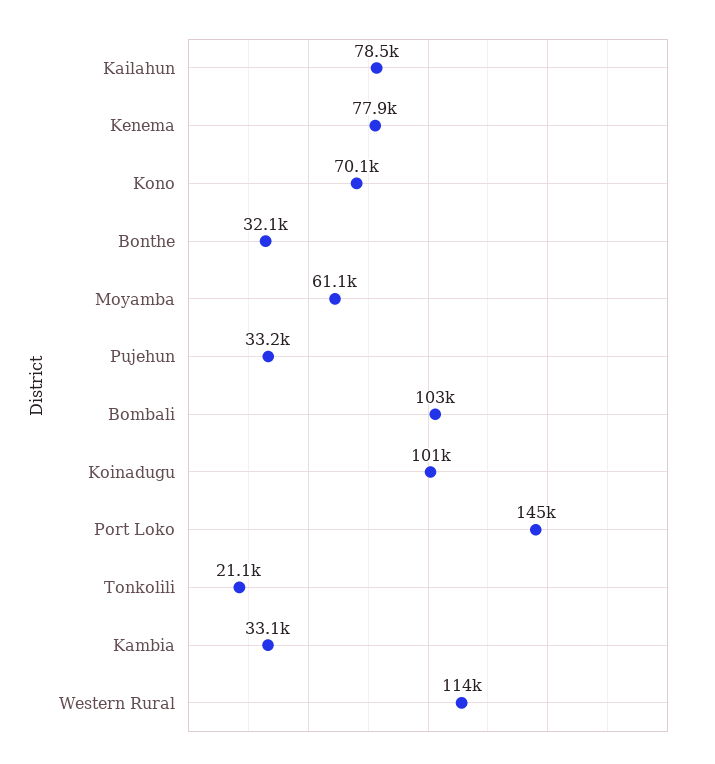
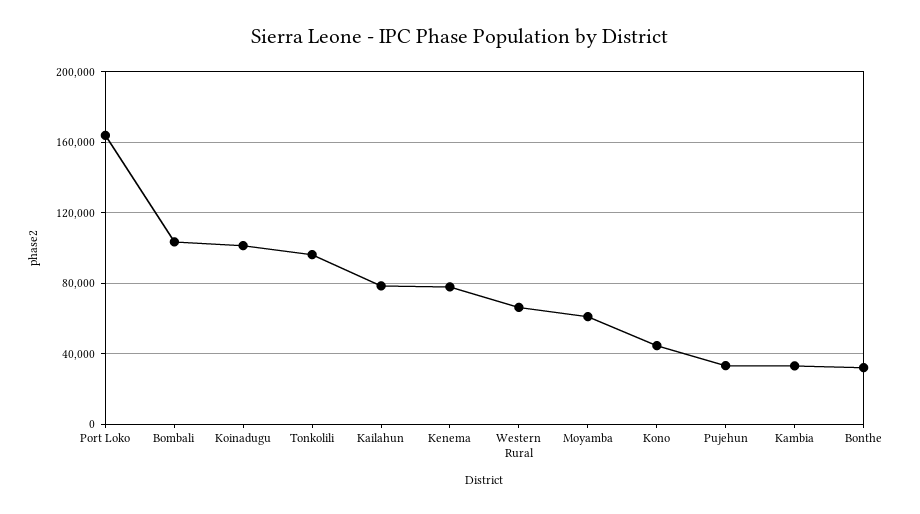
Kono: 70100 -> 45000
Port Loko: 145000 -> 165000
Tonkolili: 21100 -> 95000
Western Rural: 114000 -> 65000

